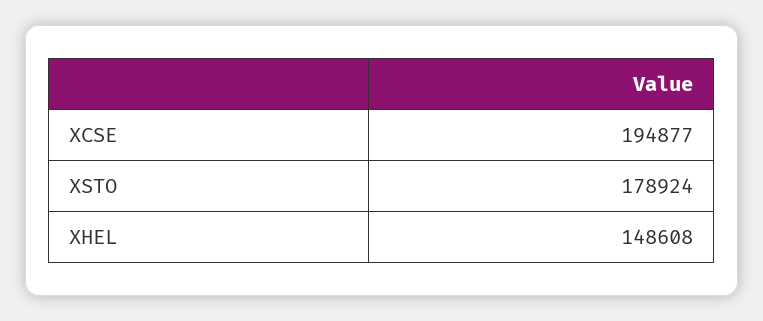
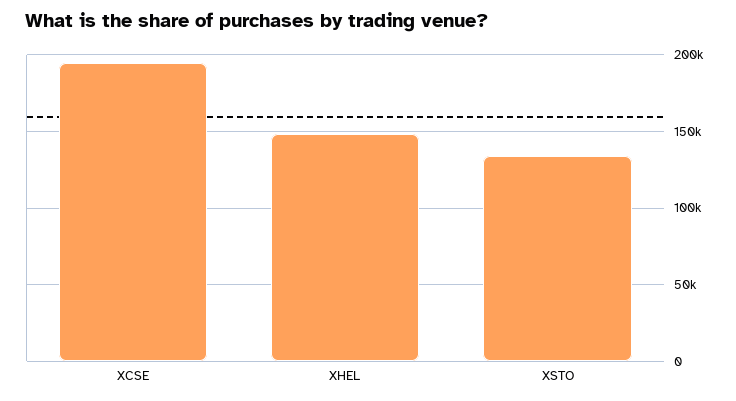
XSTO: 178924 -> 135000

